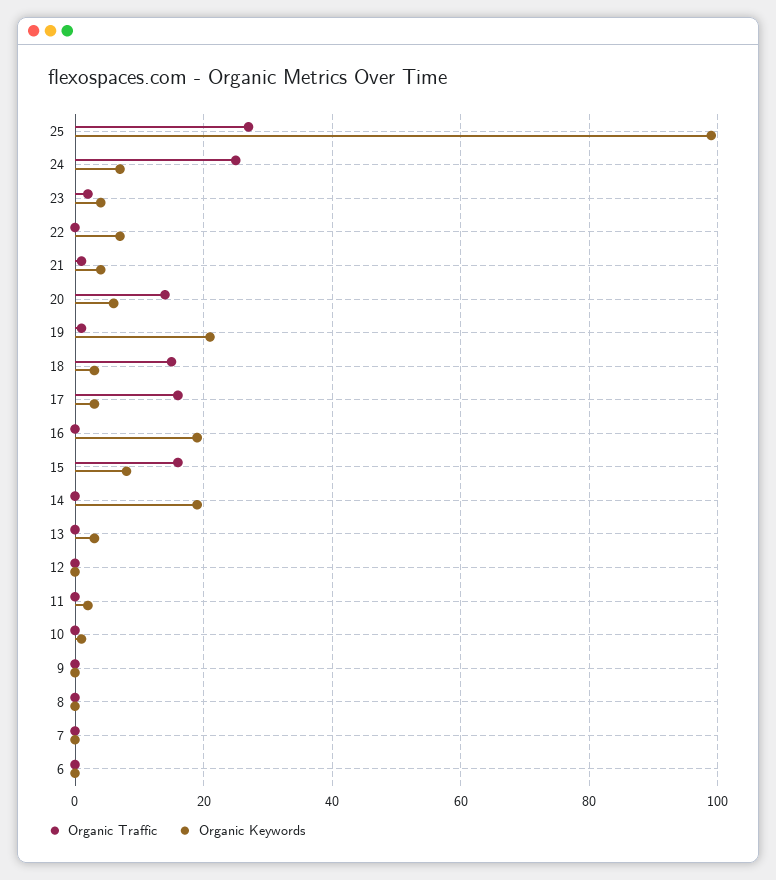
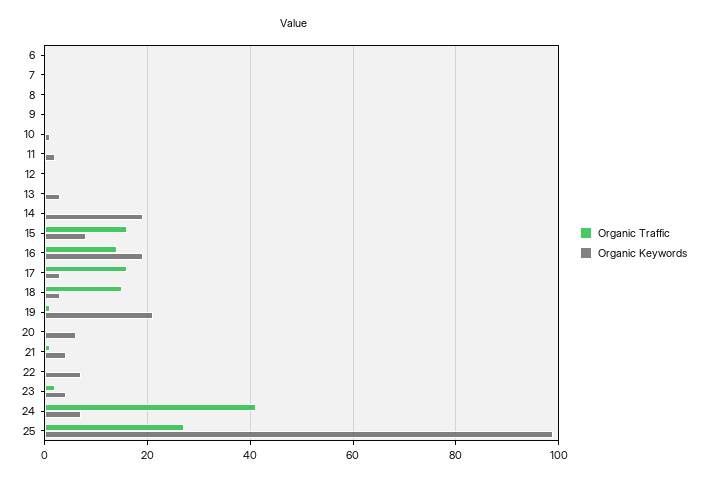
Organic Traffic, 24: 25 -> 40
Organic Traffic, 20: 15 -> 0
Organic Traffic, 16: 0 -> 15

